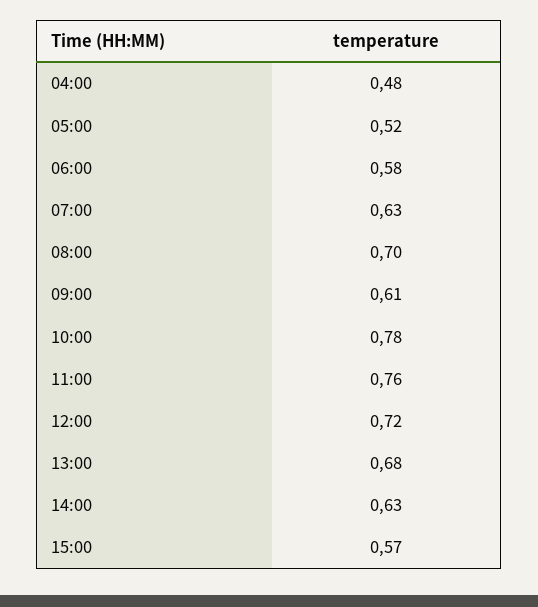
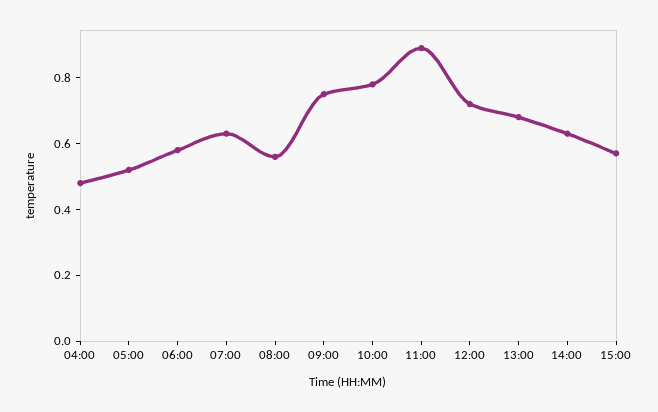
08:00: 0.7 -> 0.55
09:00: 0.61 -> 0.75
11:00: 0.76 -> 0.9

